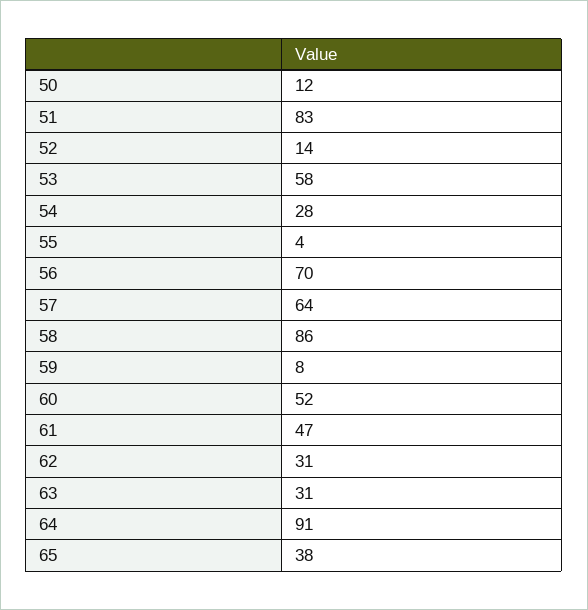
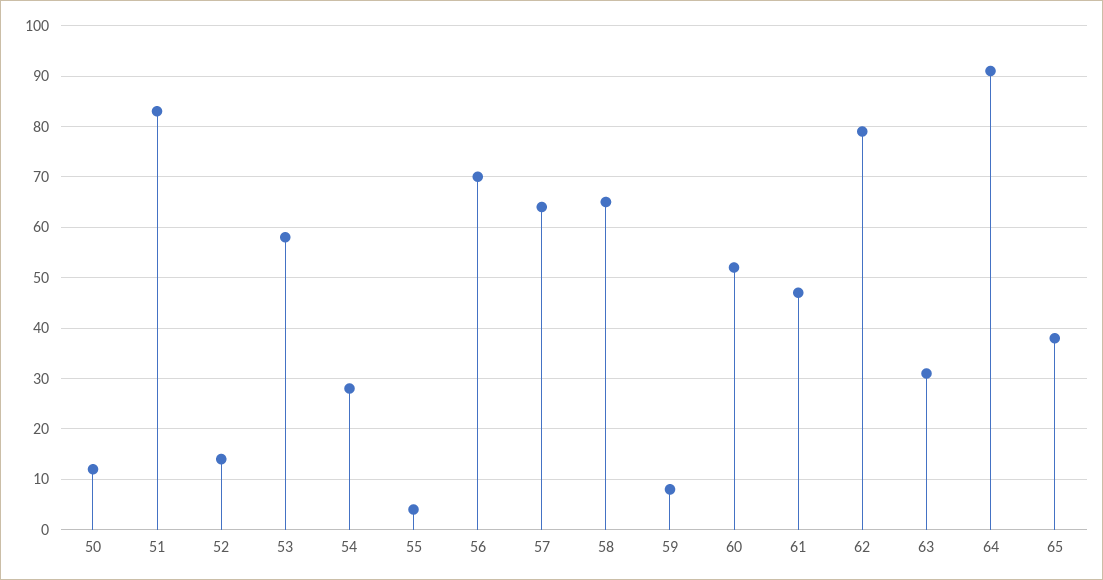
58: 86 -> 65
62: 31 -> 80

